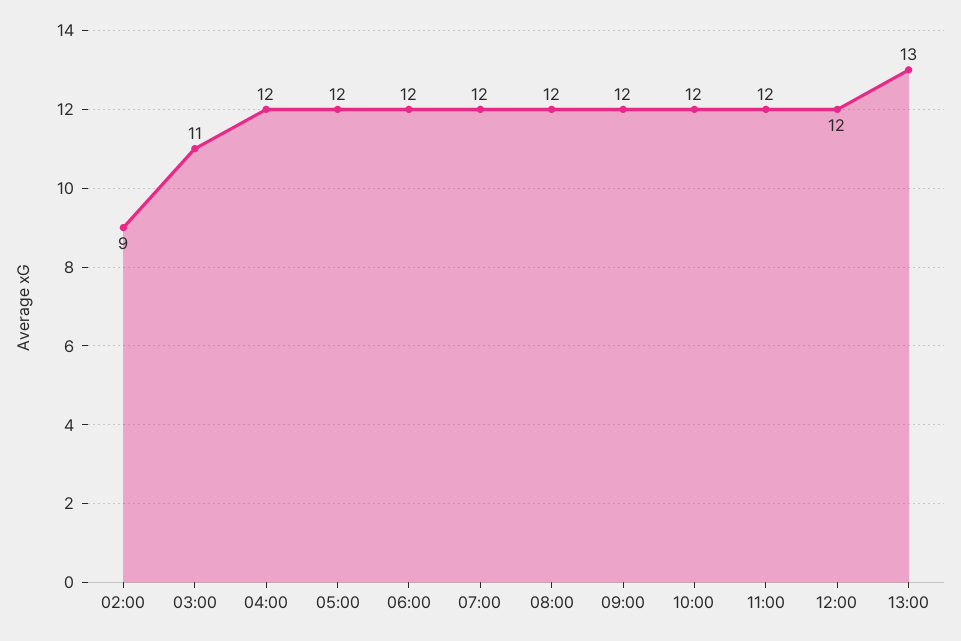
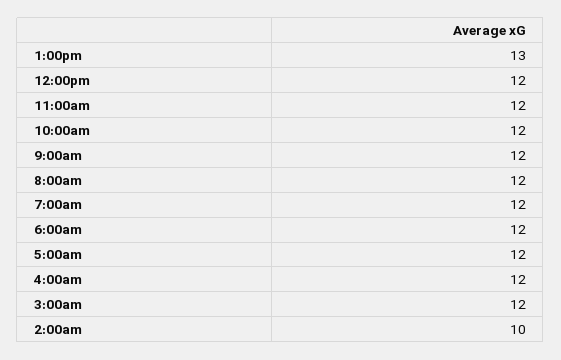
02:00: 9 -> 10
03:00: 11 -> 12

